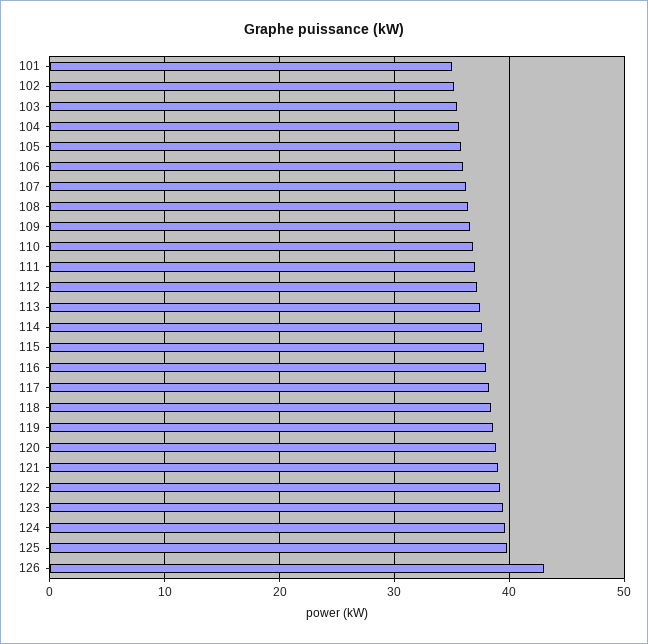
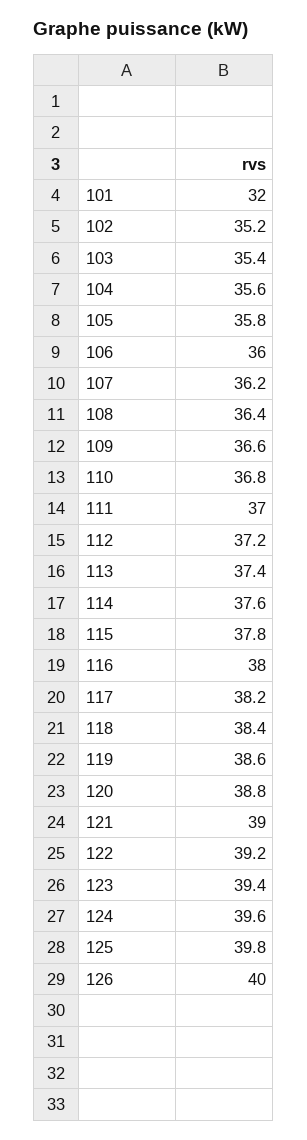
101: 35 -> 32
126: 43 -> 40

